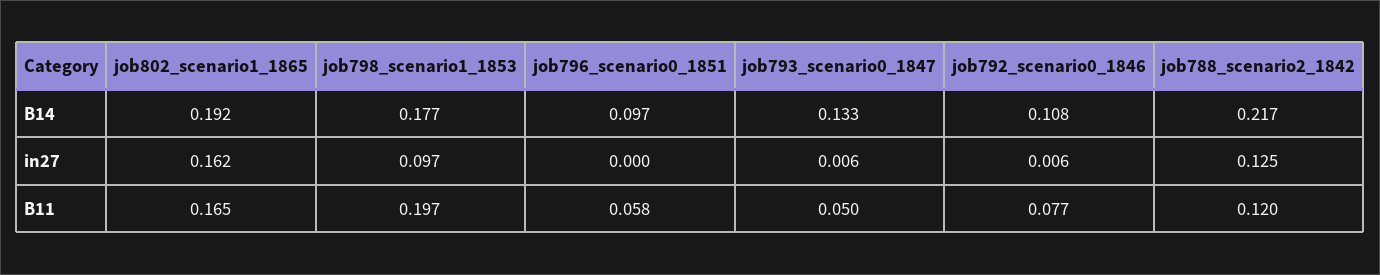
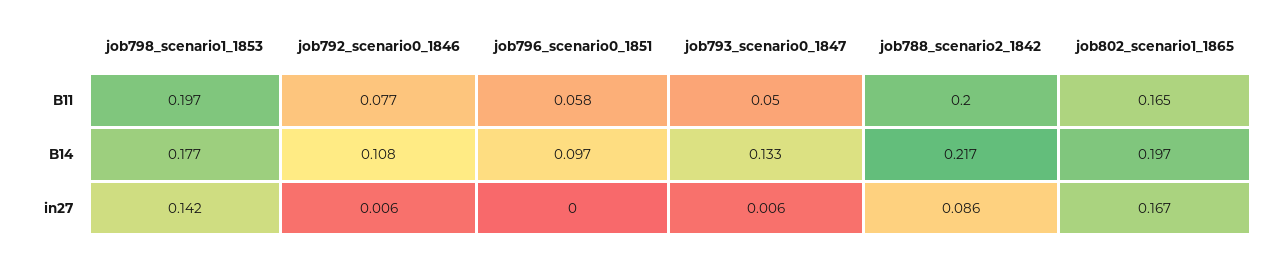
job802_scenario1_1865, B14: 0.192 -> 0.197
job802_scenario1_1865, in27: 0.162 -> 0.167
job798_scenario1_1853, in27: 0.097 -> 0.142
job788_scenario2_1842, in27: 0.125 -> 0.086
job788_scenario2_1842, B11: 0.12 -> 0.2

